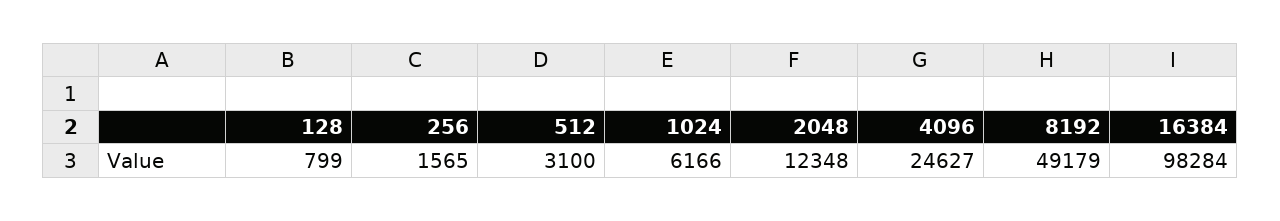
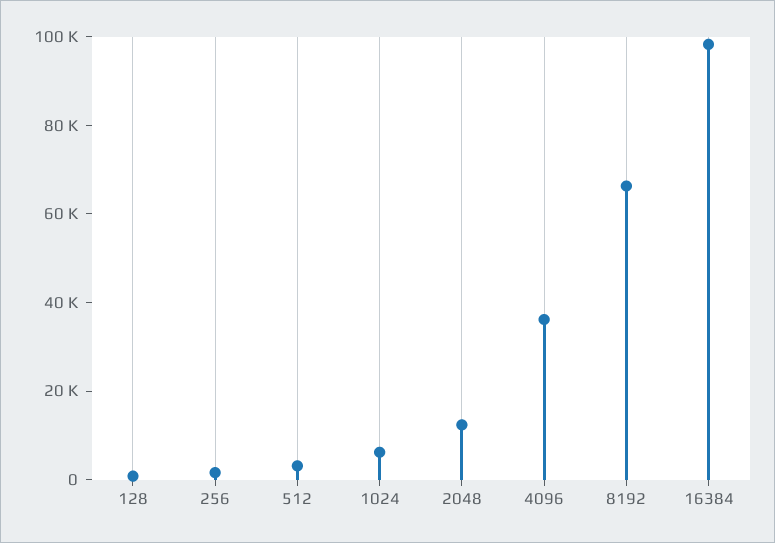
4096: 24627 -> 35000
8192: 49179 -> 65000

